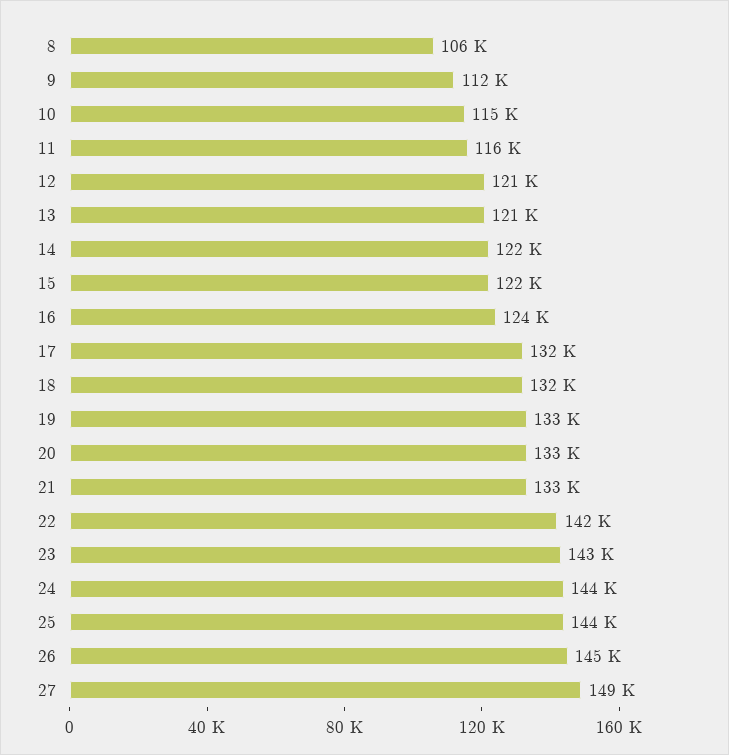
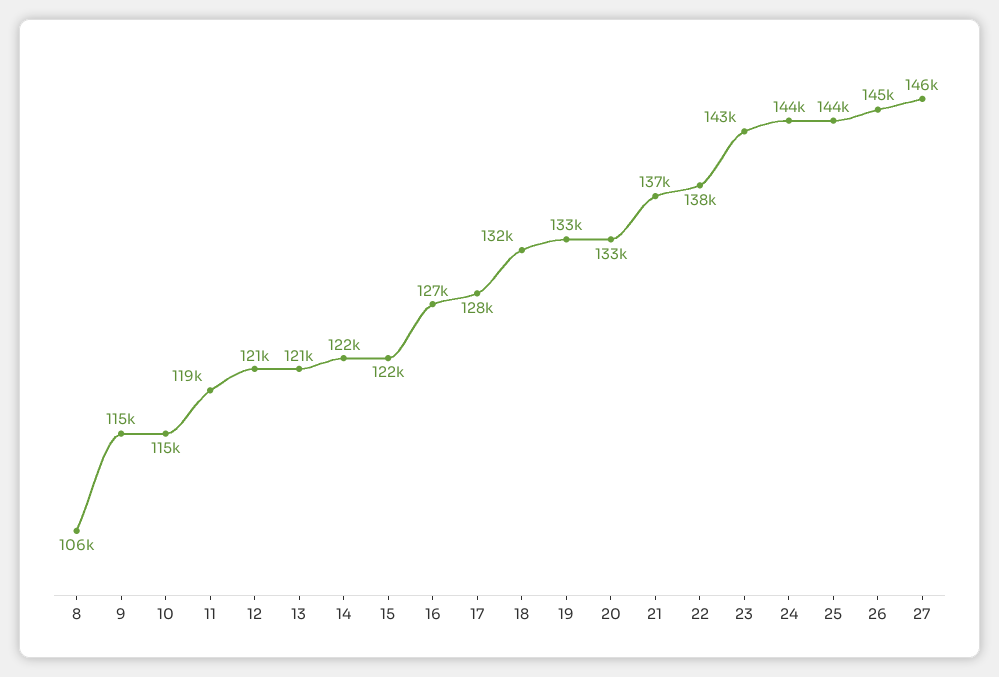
9: 112000 -> 115000
11: 116000 -> 119000
16: 124000 -> 127000
17: 132000 -> 128000
21: 133000 -> 137000
22: 142000 -> 138000
27: 149000 -> 146000

